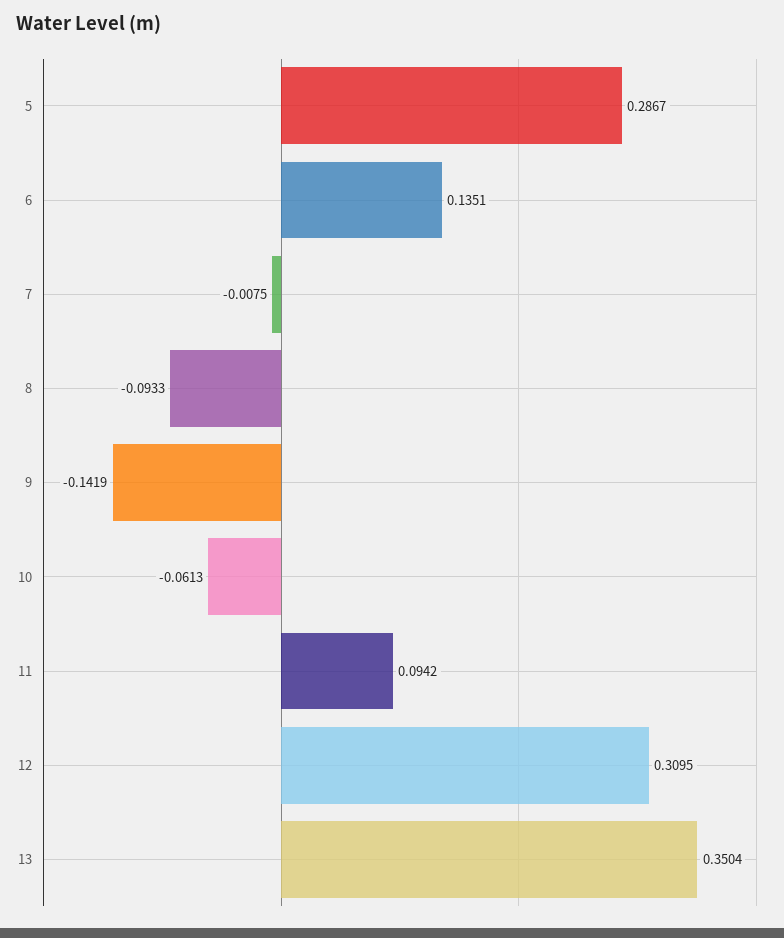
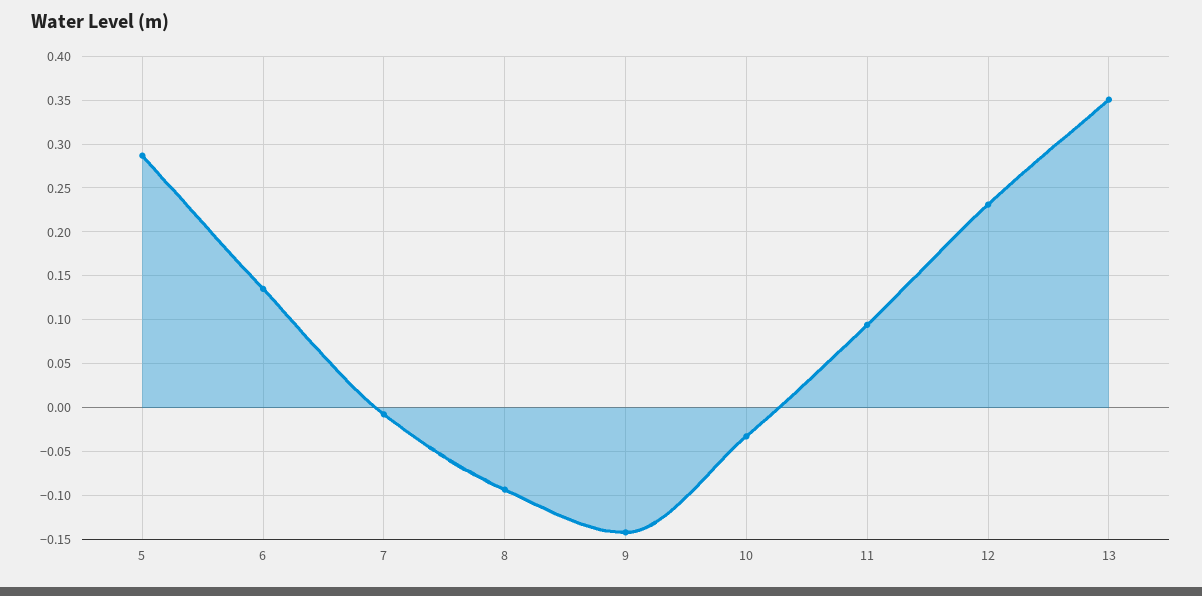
10: -0.0613 -> -0.03
12: 0.3095 -> 0.23

